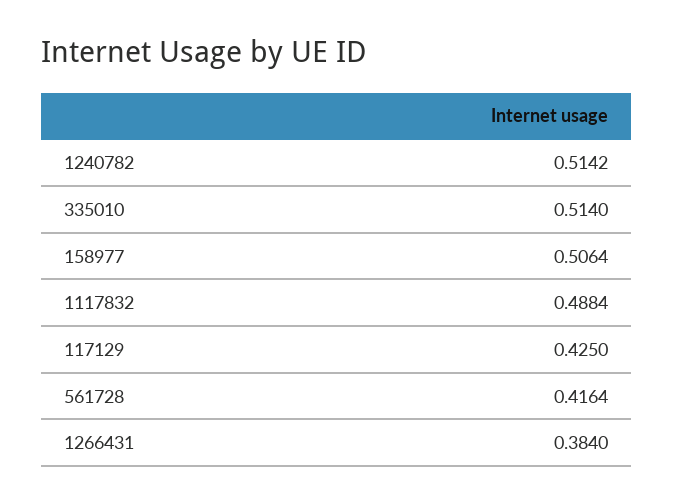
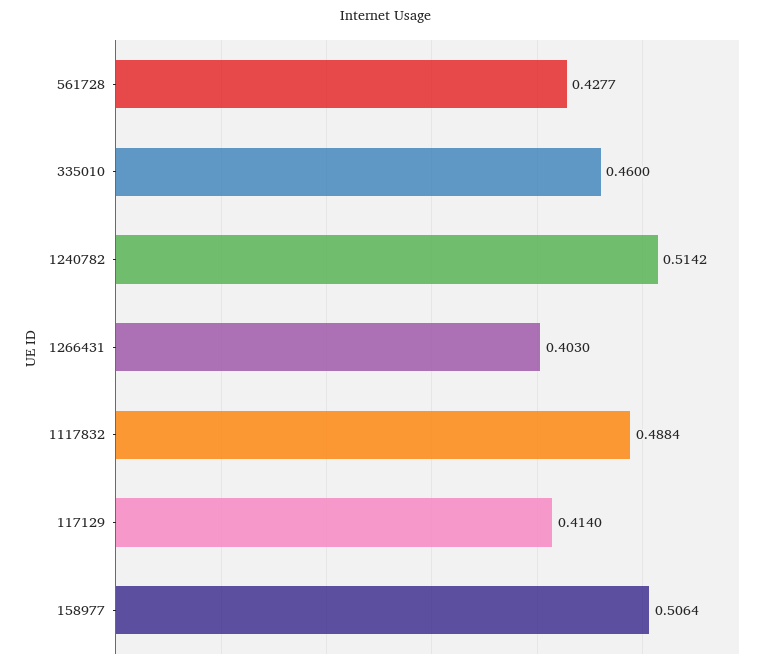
335010: 0.514 -> 0.46
117129: 0.425 -> 0.414
561728: 0.4164 -> 0.4277
1266431: 0.384 -> 0.403

